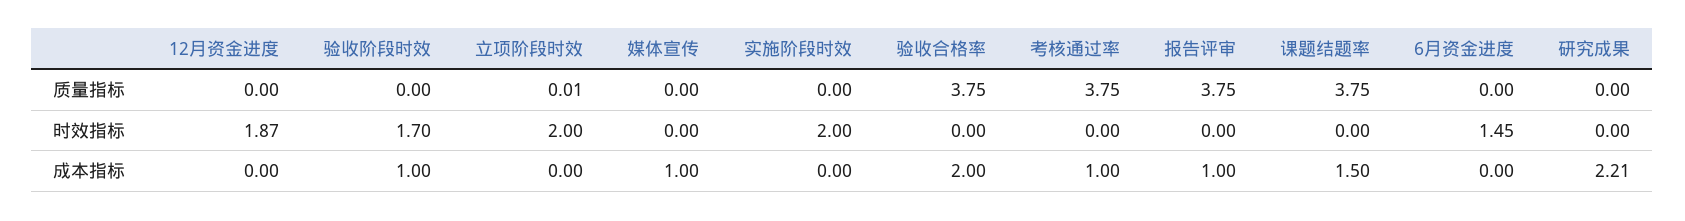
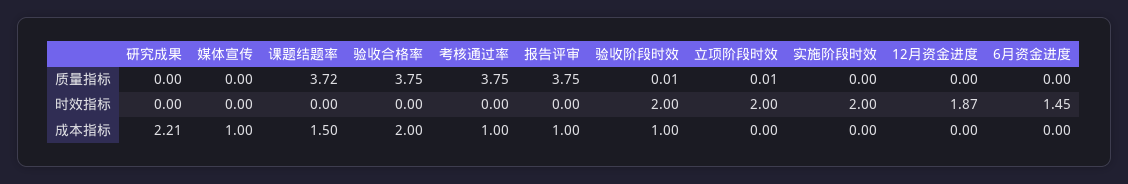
验收阶段时效, 质量指标: 0 -> 0.01
课题结题率, 质量指标: 3.75 -> 3.72
验收阶段时效, 时效指标: 1.7 -> 2

